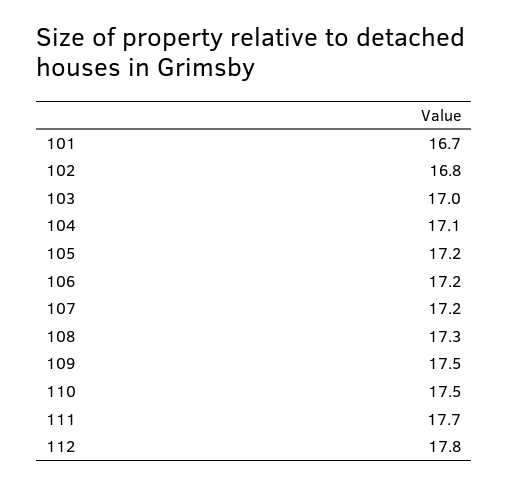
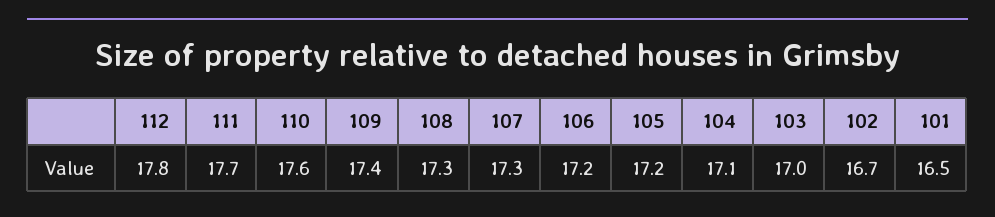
101: 16.7 -> 16.5
102: 16.8 -> 16.7
107: 17.2 -> 17.3
109: 17.5 -> 17.4
110: 17.5 -> 17.6

